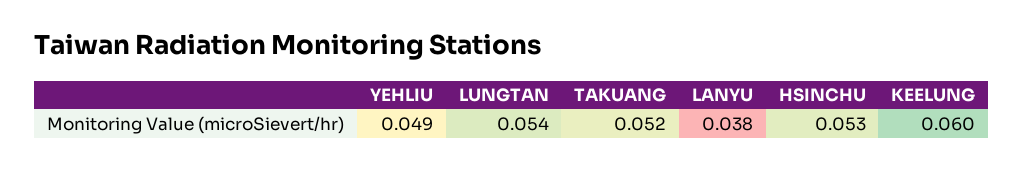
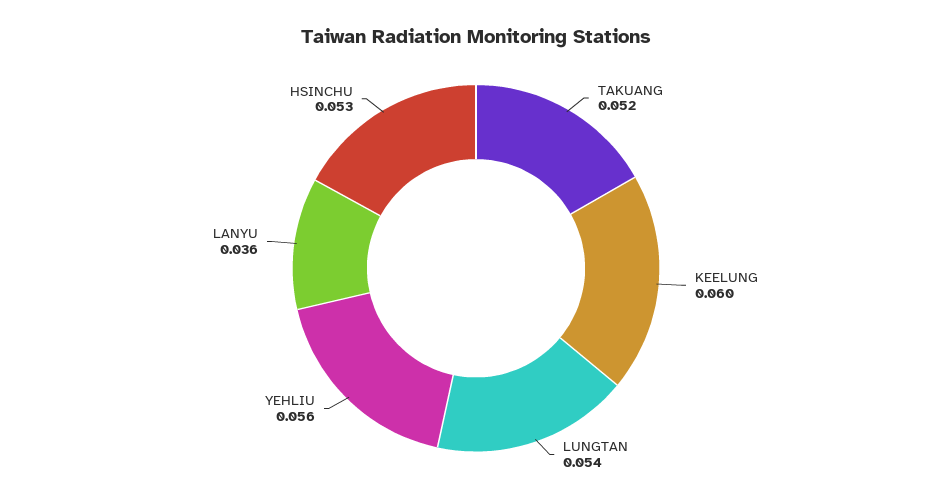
YEHLIU: 0.049 -> 0.056
LANYU: 0.038 -> 0.036

